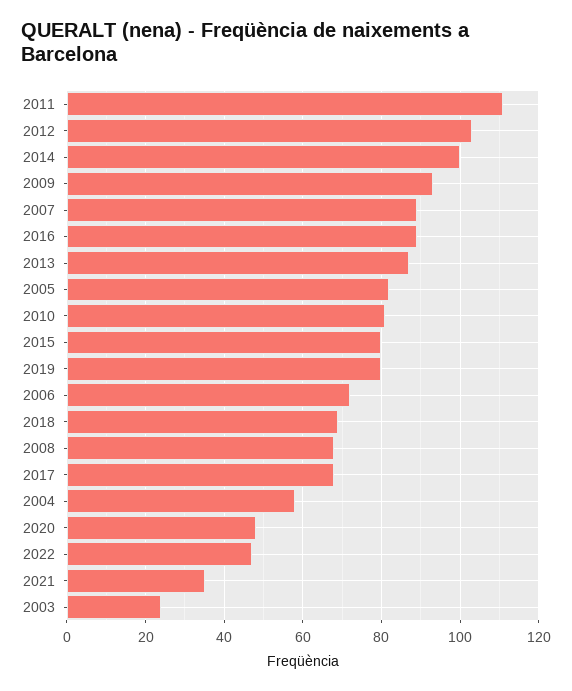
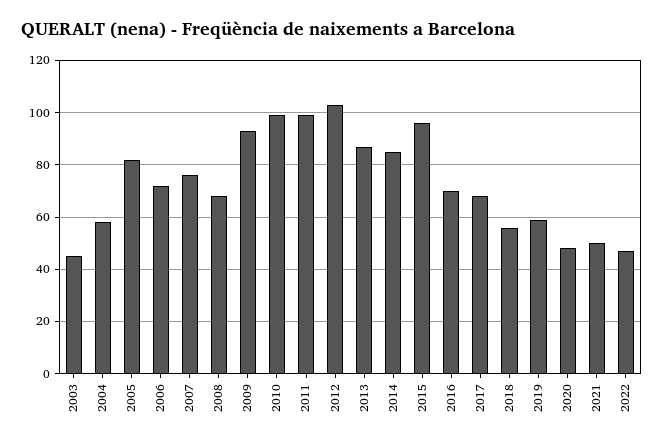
2011: 110 -> 100
2014: 100 -> 85
2007: 90 -> 75
2016: 90 -> 70
2010: 80 -> 100
2015: 80 -> 95
2019: 80 -> 60
2018: 70 -> 55
2021: 35 -> 50
2003: 25 -> 45

